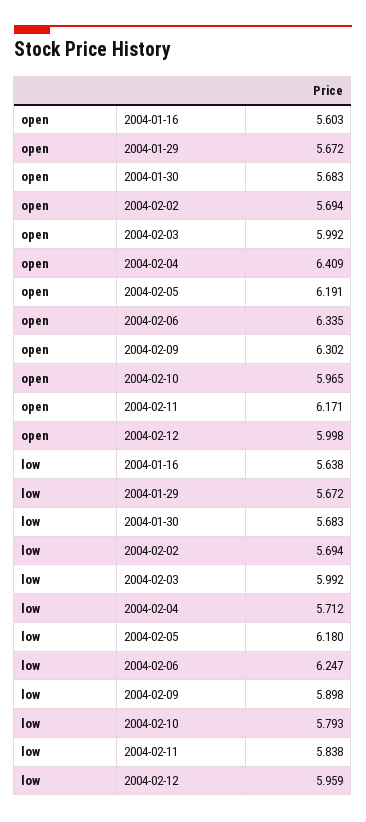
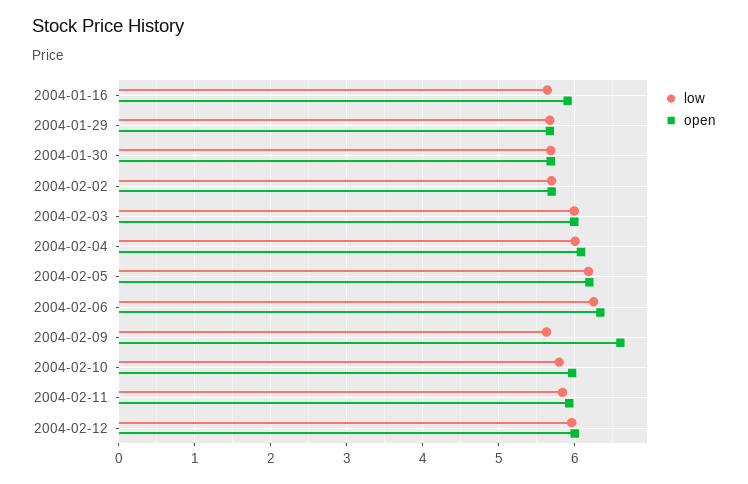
open, 2004-01-16: 5.603 -> 5.9
open, 2004-02-04: 6.409 -> 6.1
open, 2004-02-09: 6.302 -> 6.6
open, 2004-02-11: 6.171 -> 5.9
low, 2004-02-04: 5.712 -> 6
low, 2004-02-09: 5.898 -> 5.6

